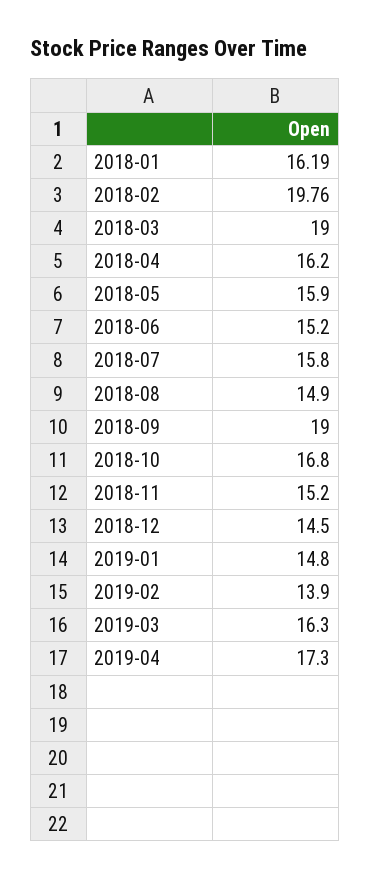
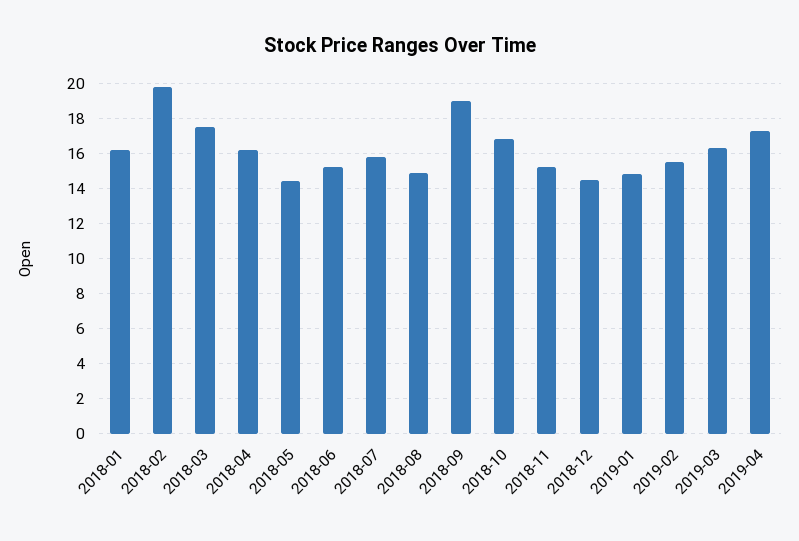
2018-03: 19 -> 17.5
2018-05: 15.9 -> 14.5
2019-02: 13.9 -> 15.5

